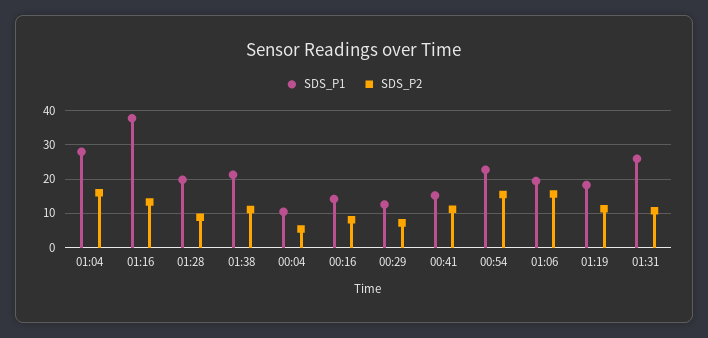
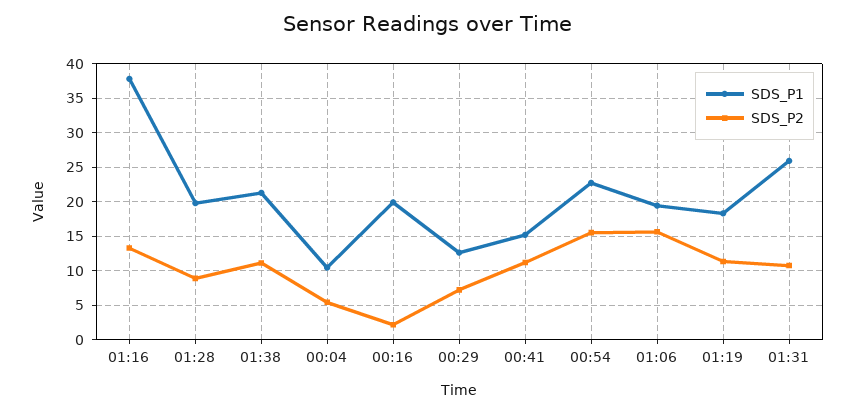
SDS_P1, 01:04: 28 -> none
SDS_P2, 01:04: 16 -> none
SDS_P1, 00:16: 14 -> 20
SDS_P2, 00:16: 8 -> 2

